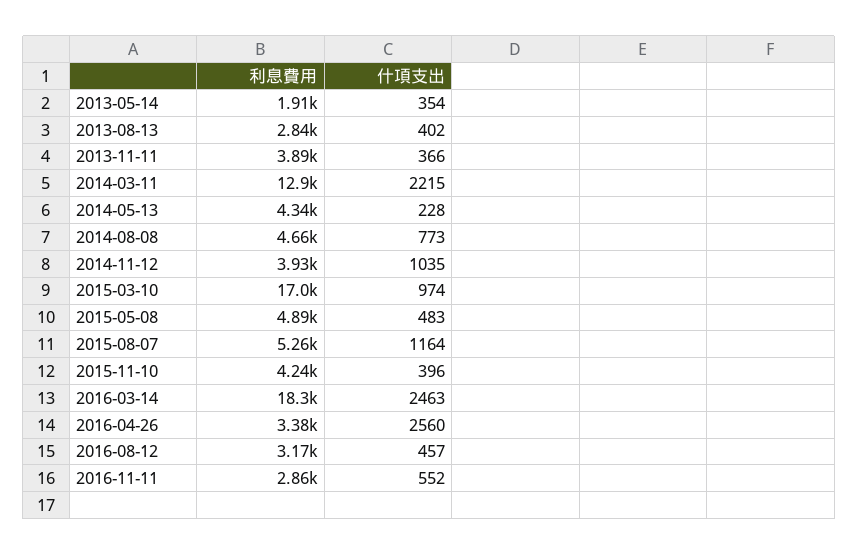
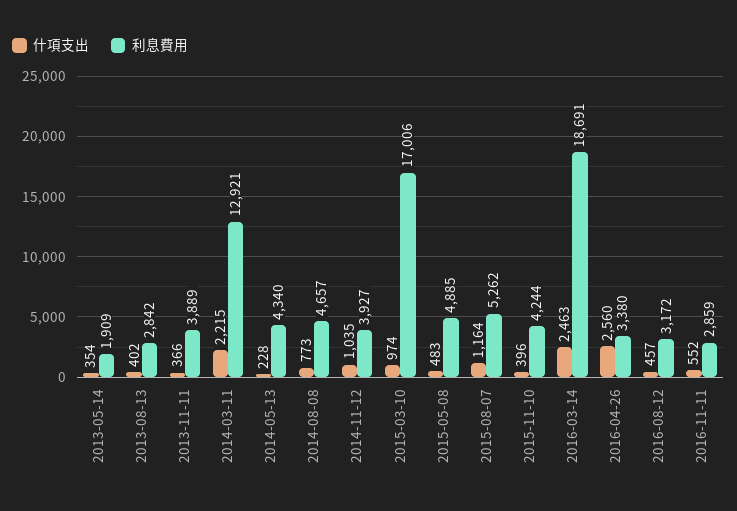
利息費用, 2016-03-14: 18300 -> 18691

